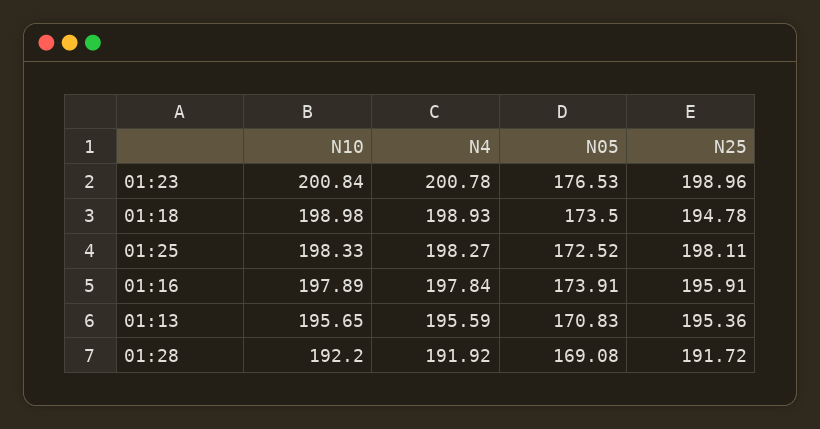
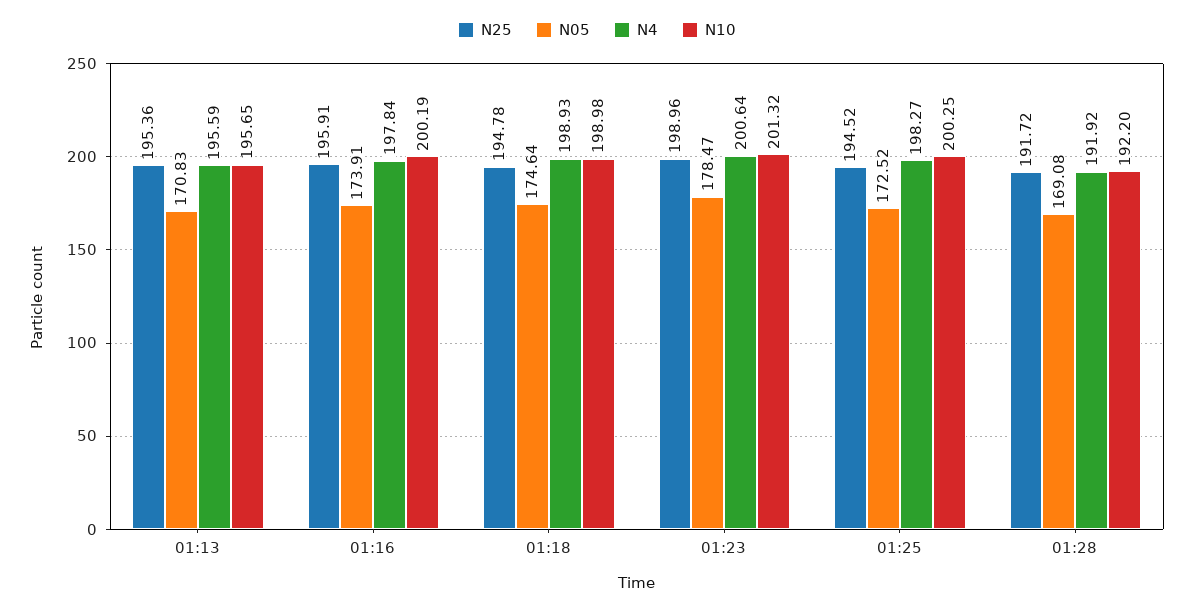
N10, 01:23: 200.84 -> 201.32
N4, 01:23: 200.78 -> 200.64
N05, 01:23: 176.53 -> 178.47
N05, 01:18: 173.5 -> 174.64
N10, 01:25: 198.33 -> 200.25
N25, 01:25: 198.11 -> 194.52
N10, 01:16: 197.89 -> 200.19

